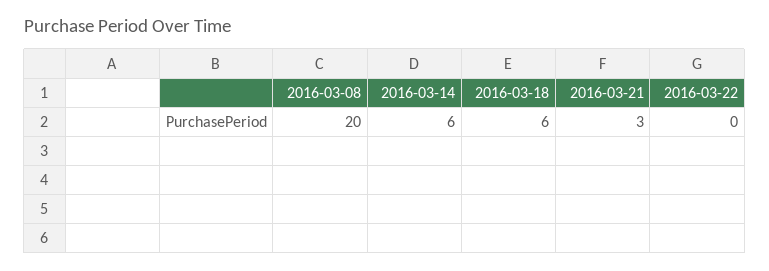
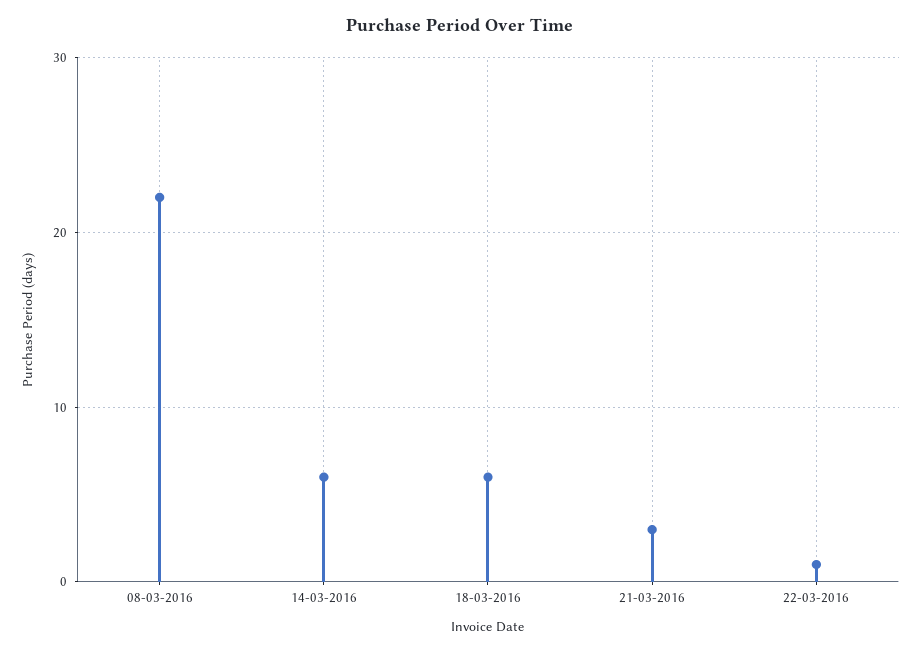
2016-03-08: 20 -> 22
2016-03-22: 0 -> 1

